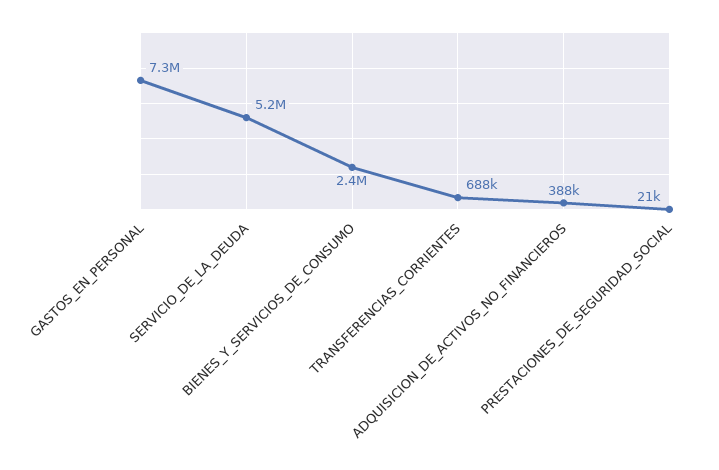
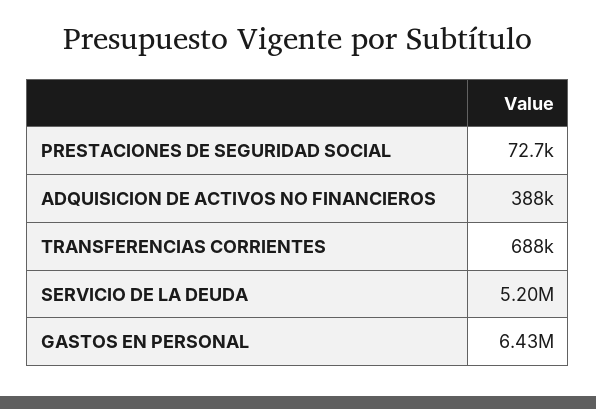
GASTOS_EN_PERSONAL: 7300000 -> 6430000
BIENES_Y_SERVICIOS_DE_CONSUMO: 2400000 -> none
PRESTACIONES_DE_SEGURIDAD_SOCIAL: 21000 -> 72700

